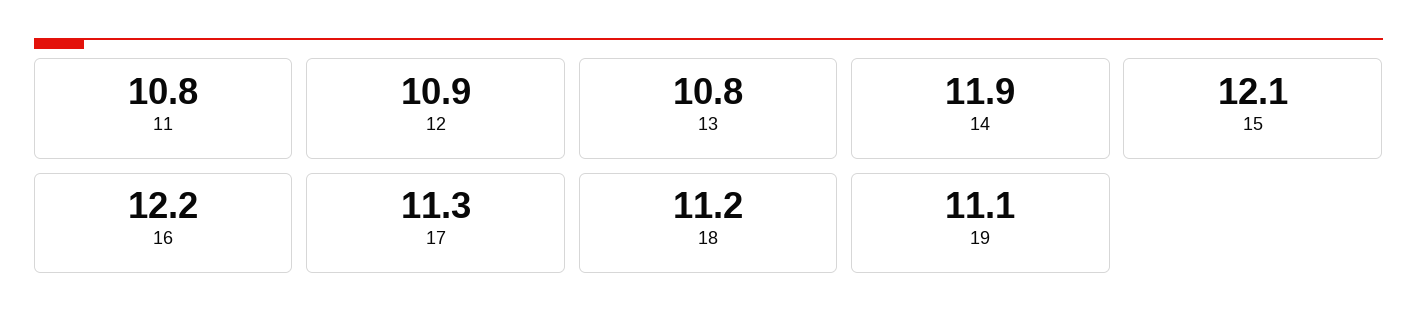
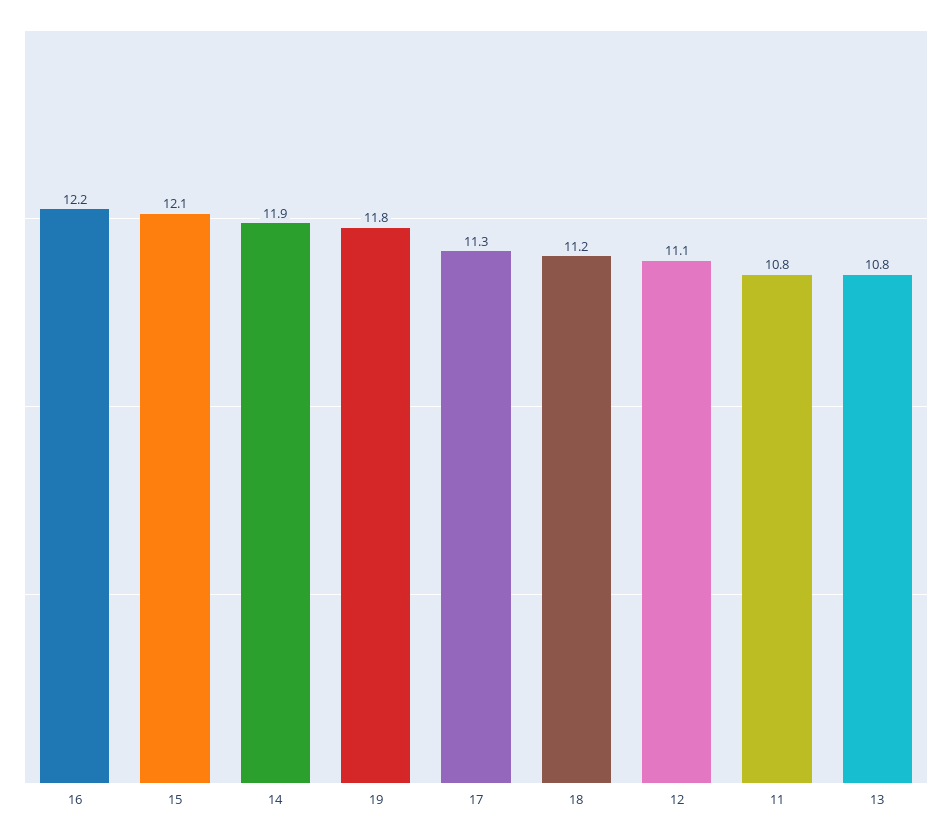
12: 10.9 -> 11.1
19: 11.1 -> 11.8

